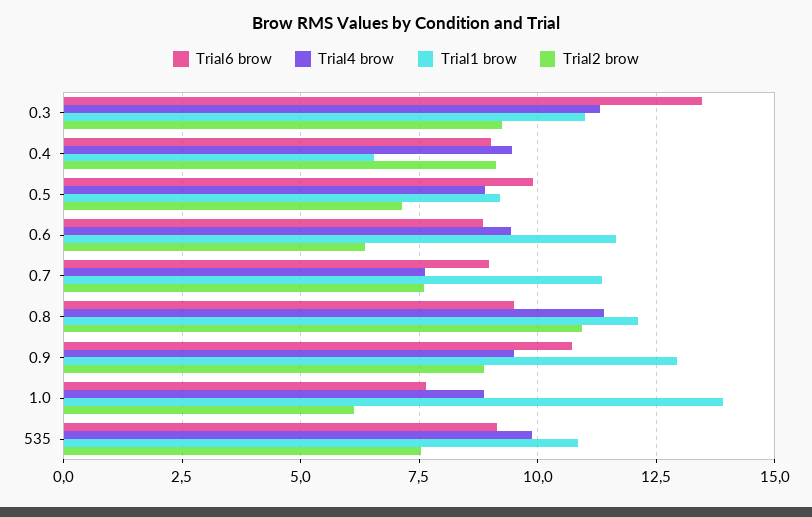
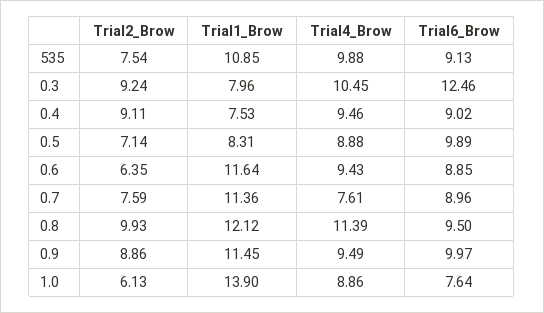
Trial6 brow, 0.3: 13.5 -> 12.46
Trial4 brow, 0.3: 11.25 -> 10.45
Trial1 brow, 0.3: 11 -> 7.96
Trial1 brow, 0.4: 6.5 -> 7.53
Trial1 brow, 0.5: 9.25 -> 8.31
Trial2 brow, 0.8: 11 -> 9.93
Trial6 brow, 0.9: 10.75 -> 9.97
Trial1 brow, 0.9: 13 -> 11.45

